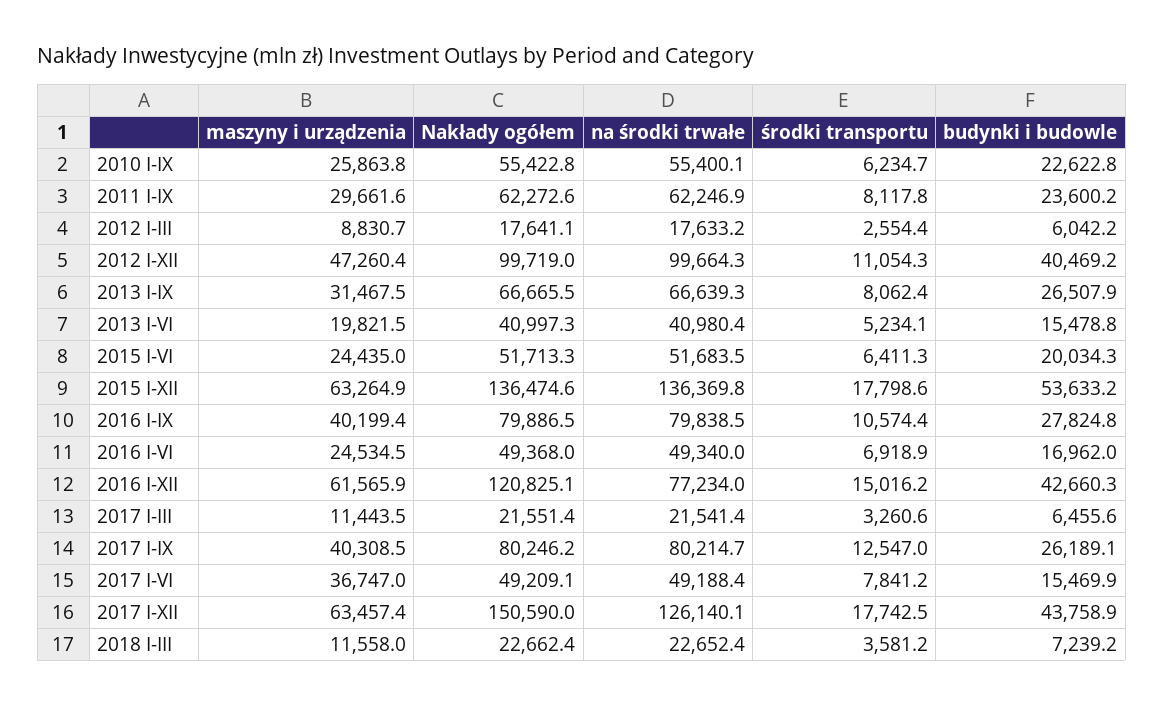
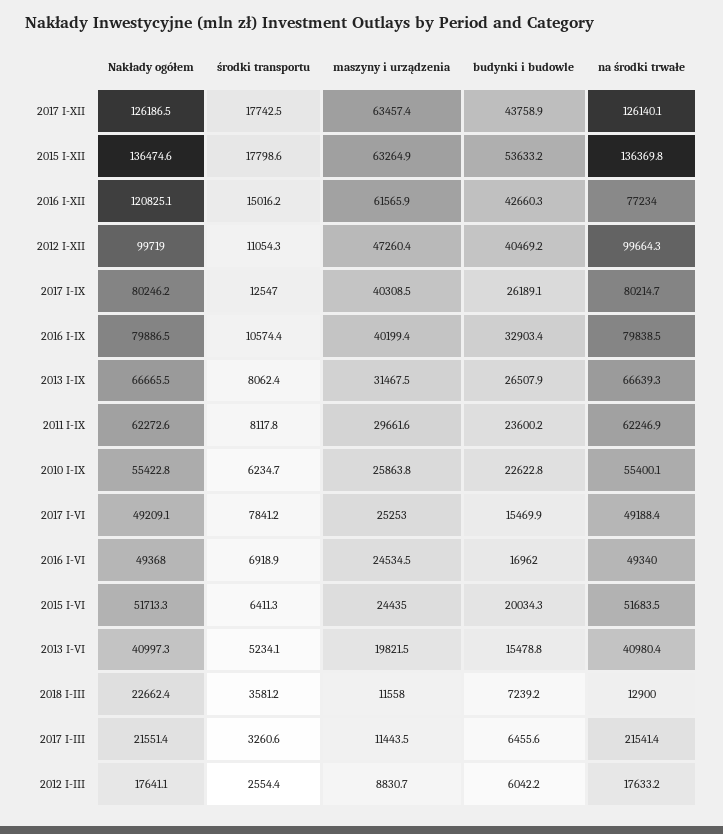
budynki i budowle, 2016 I-IX: 27824.8 -> 32903.4
maszyny i urządzenia, 2017 I-VI: 36747 -> 25253
Nakłady ogółem, 2017 I-XII: 150590 -> 126186.5
na środki trwałe, 2018 I-III: 22652.4 -> 12900

